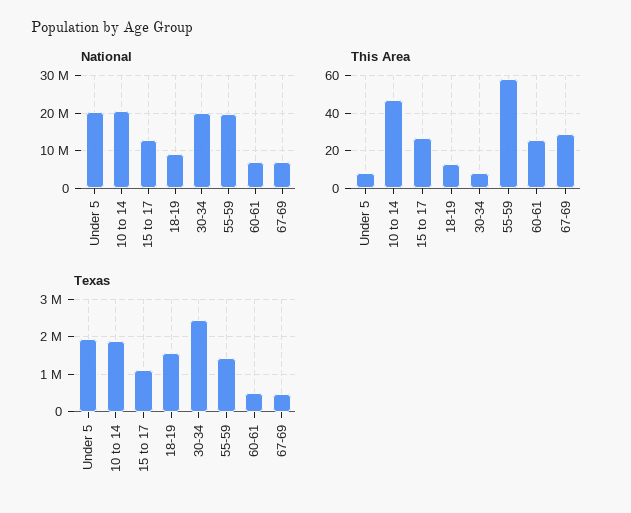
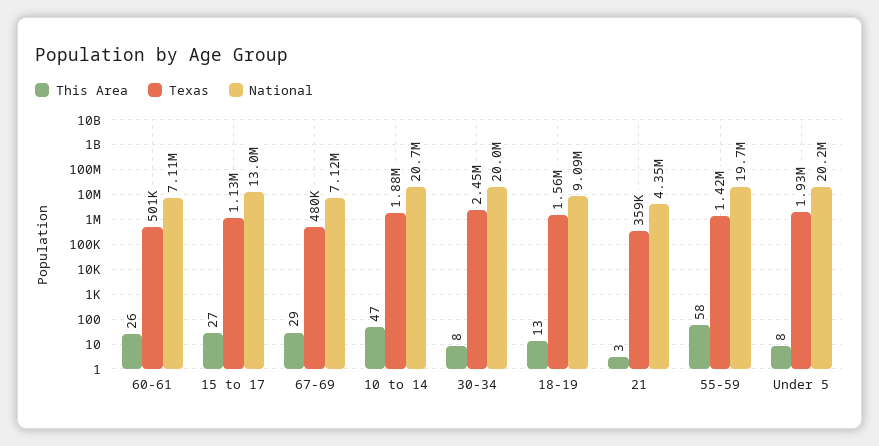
This Area, 21: none -> 3
Texas, 21: none -> 359000
National, 21: none -> 4350000

